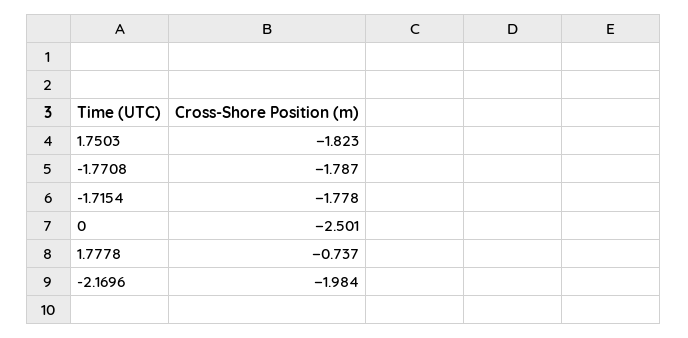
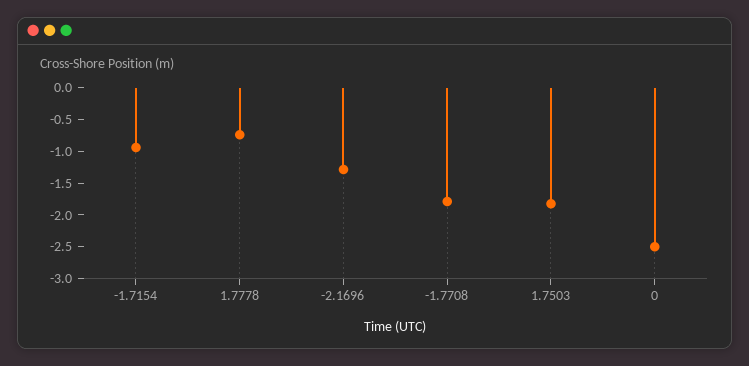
-1.7154: -1.778 -> -1
-2.1696: -1.984 -> -1.25

